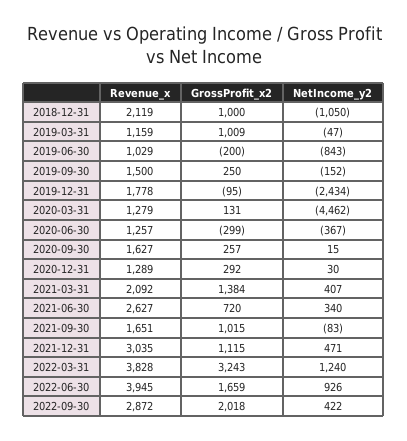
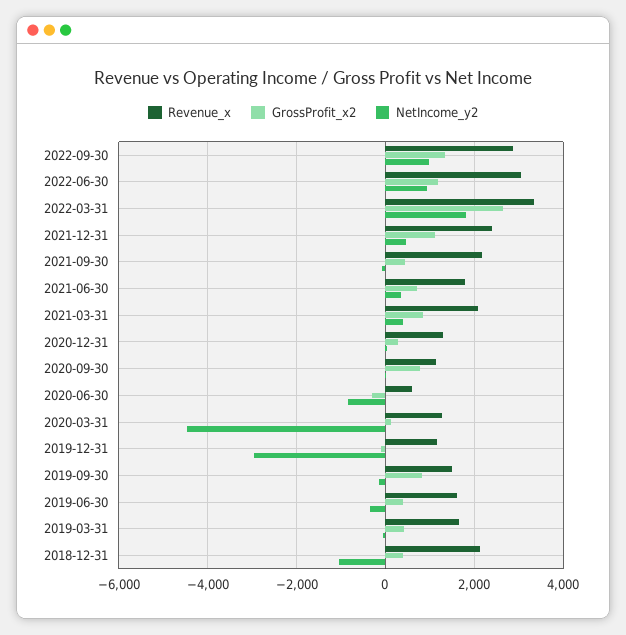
GrossProfit_x2, 2018-12-31: 1000 -> 400
Revenue_x, 2019-03-31: 1159 -> 1600
GrossProfit_x2, 2019-03-31: 1009 -> 400
Revenue_x, 2019-06-30: 1029 -> 1600
GrossProfit_x2, 2019-06-30: -200 -> 400
NetIncome_y2, 2019-06-30: -843 -> -400
GrossProfit_x2, 2019-09-30: 250 -> 800
Revenue_x, 2019-12-31: 1778 -> 1200
NetIncome_y2, 2019-12-31: -2434 -> -3000
Revenue_x, 2020-06-30: 1257 -> 600
NetIncome_y2, 2020-06-30: -367 -> -800
Revenue_x, 2020-09-30: 1627 -> 1200
GrossProfit_x2, 2020-09-30: 257 -> 800
GrossProfit_x2, 2021-03-31: 1384 -> 800
Revenue_x, 2021-06-30: 2627 -> 1800
Revenue_x, 2021-09-30: 1651 -> 2200
GrossProfit_x2, 2021-09-30: 1015 -> 400
Revenue_x, 2021-12-31: 3035 -> 2400
Revenue_x, 2022-03-31: 3828 -> 3400
GrossProfit_x2, 2022-03-31: 3243 -> 2600
NetIncome_y2, 2022-03-31: 1240 -> 1800
Revenue_x, 2022-06-30: 3945 -> 3000
GrossProfit_x2, 2022-06-30: 1659 -> 1200
GrossProfit_x2, 2022-09-30: 2018 -> 1400
NetIncome_y2, 2022-09-30: 422 -> 1000

